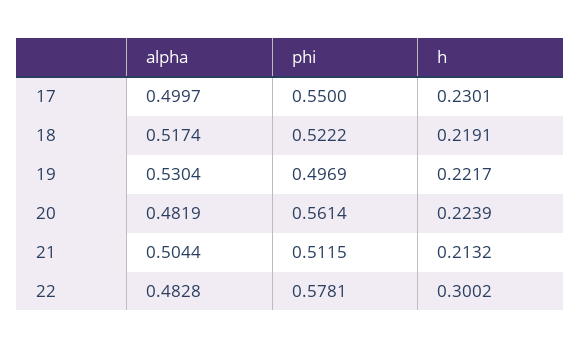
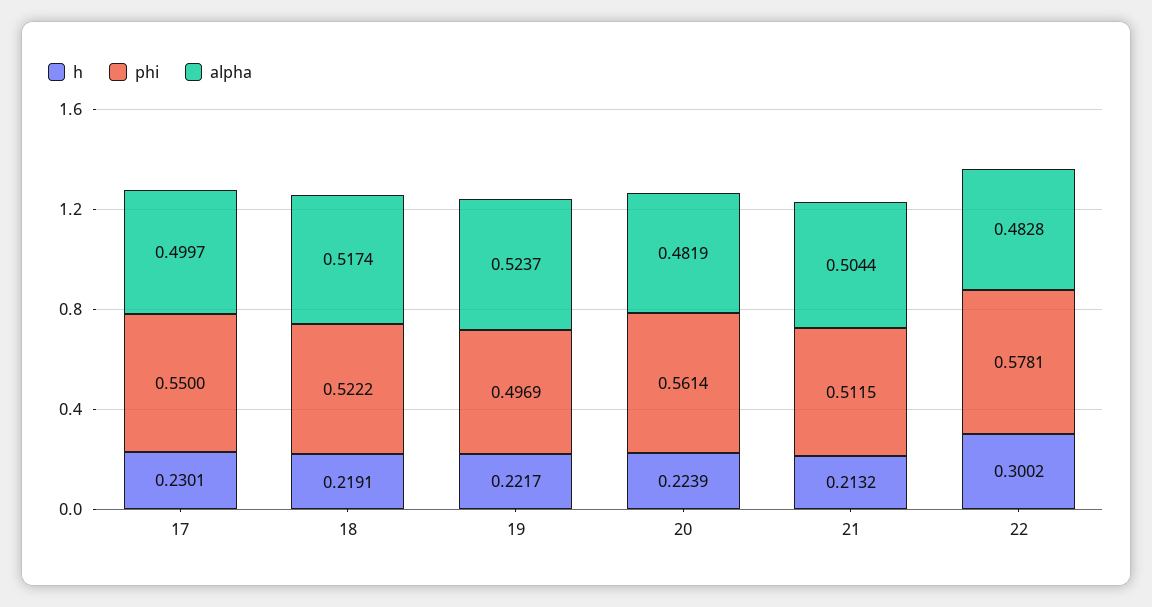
alpha, 19: 0.5304 -> 0.5237

